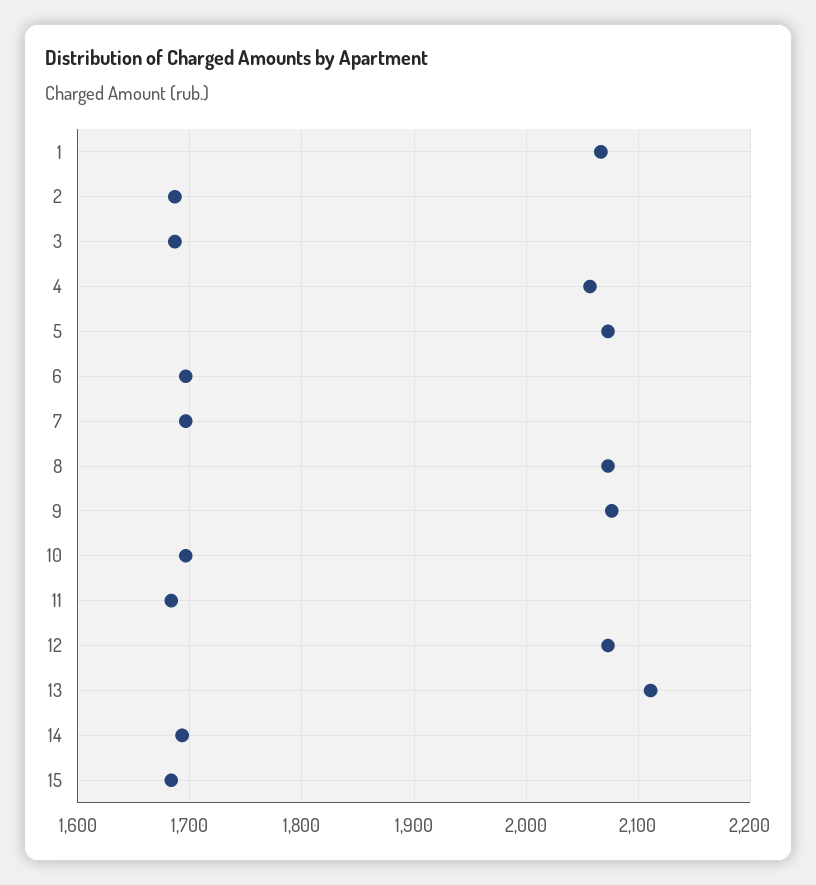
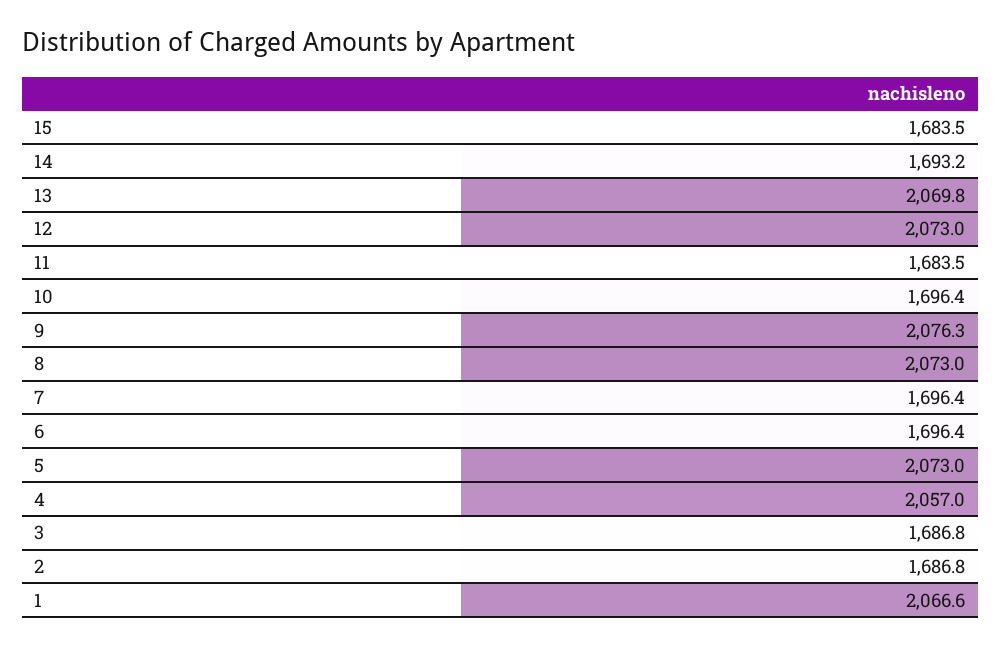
13: 2110 -> 2069.8

